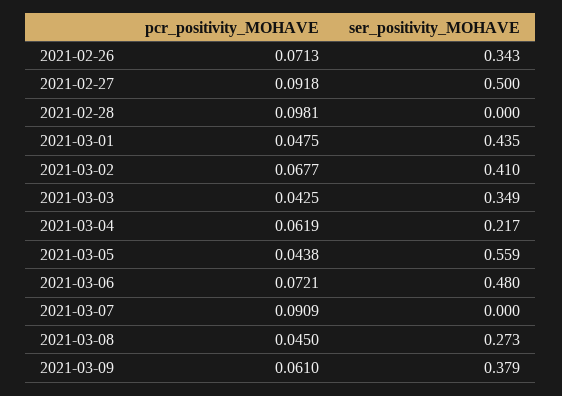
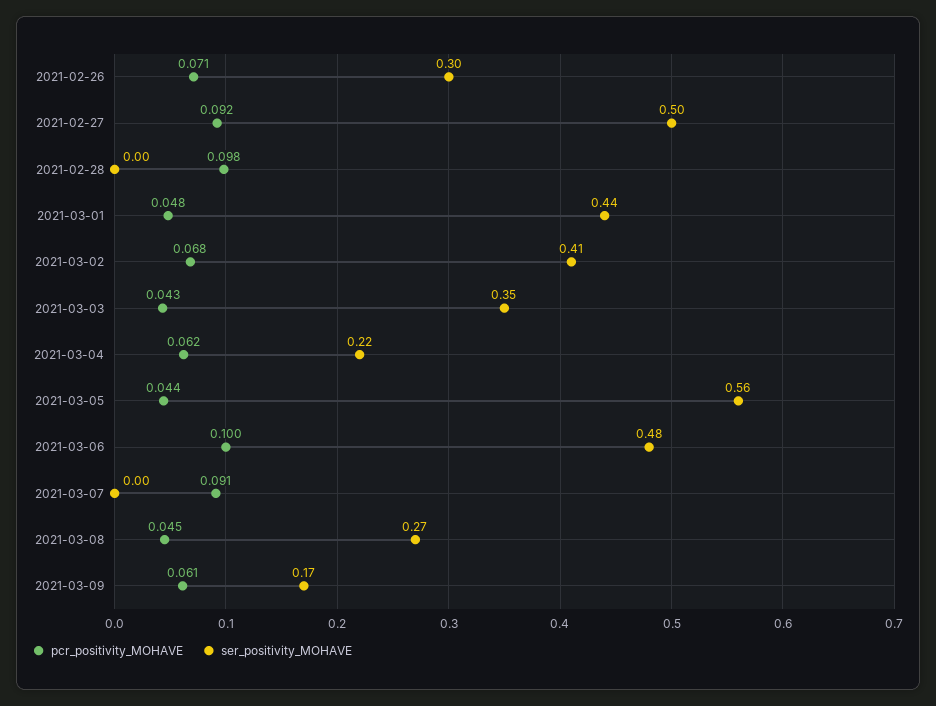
ser_positivity_MOHAVE, 2021-02-26: 0.343 -> 0.3
pcr_positivity_MOHAVE, 2021-03-06: 0.0721 -> 0.1
ser_positivity_MOHAVE, 2021-03-09: 0.379 -> 0.17

